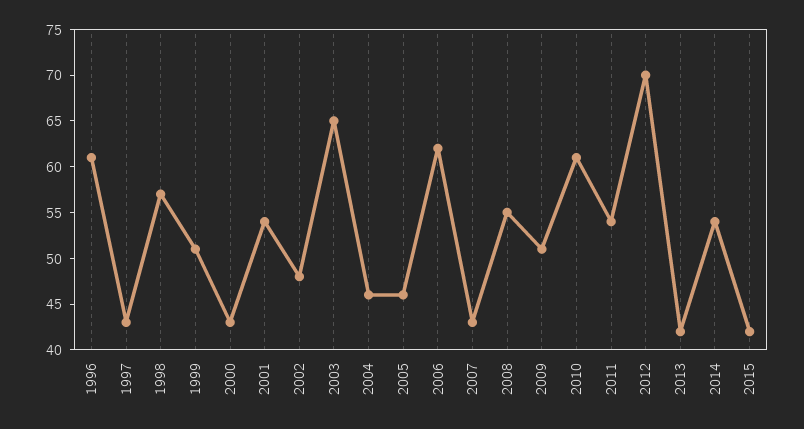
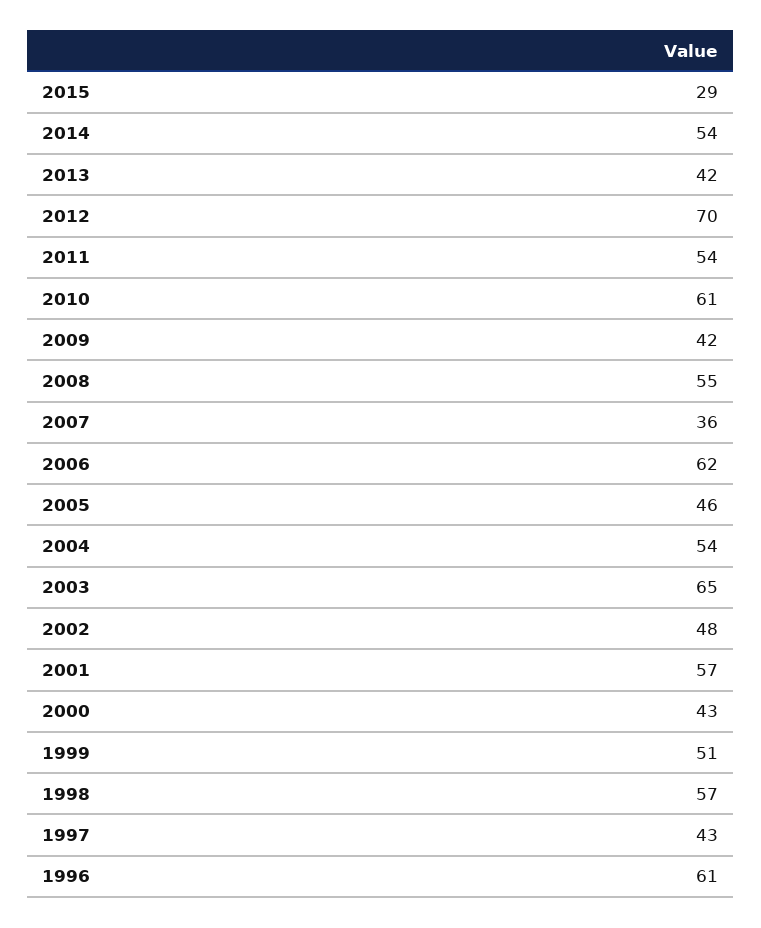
2001: 54 -> 57
2004: 46 -> 54
2007: 43 -> 36
2009: 51 -> 42
2015: 42 -> 29

